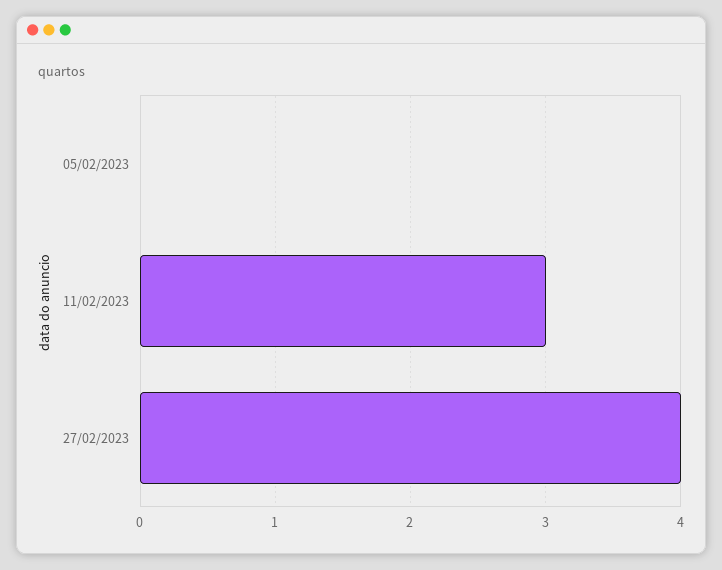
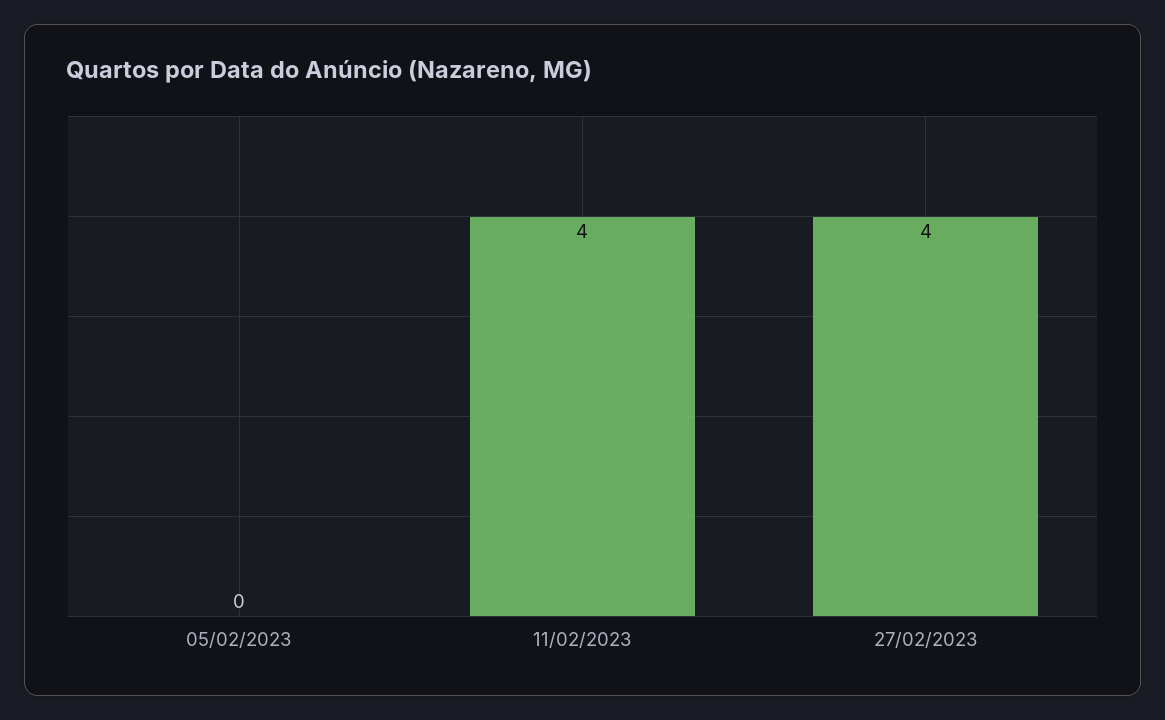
11/02/2023: 3 -> 4

